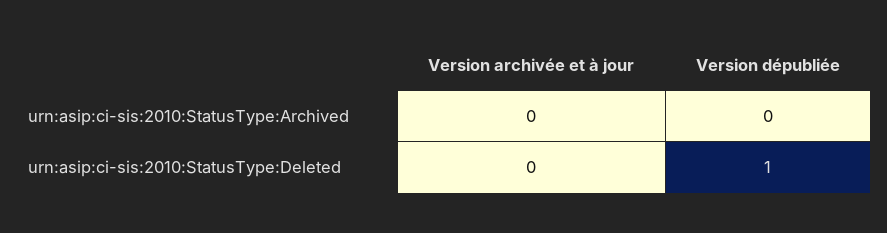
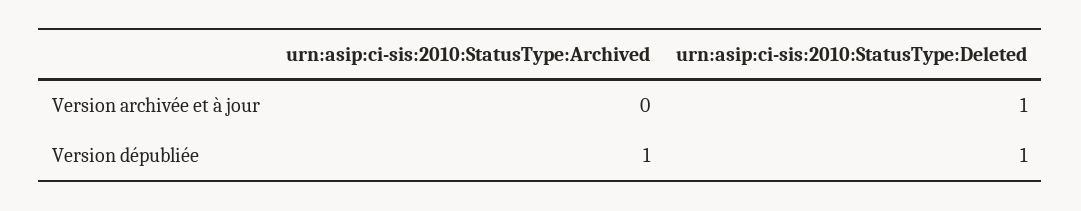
Version dépubliée, urn:asip:ci-sis:2010:StatusType:Archived: 0 -> 1
Version archivée et à jour, urn:asip:ci-sis:2010:StatusType:Deleted: 0 -> 1

